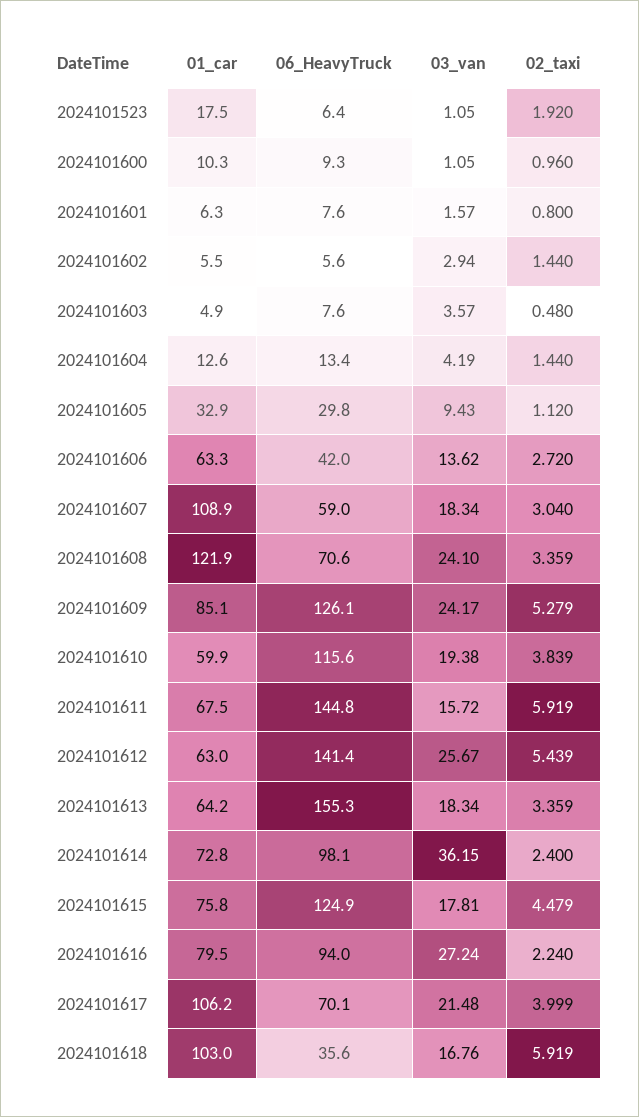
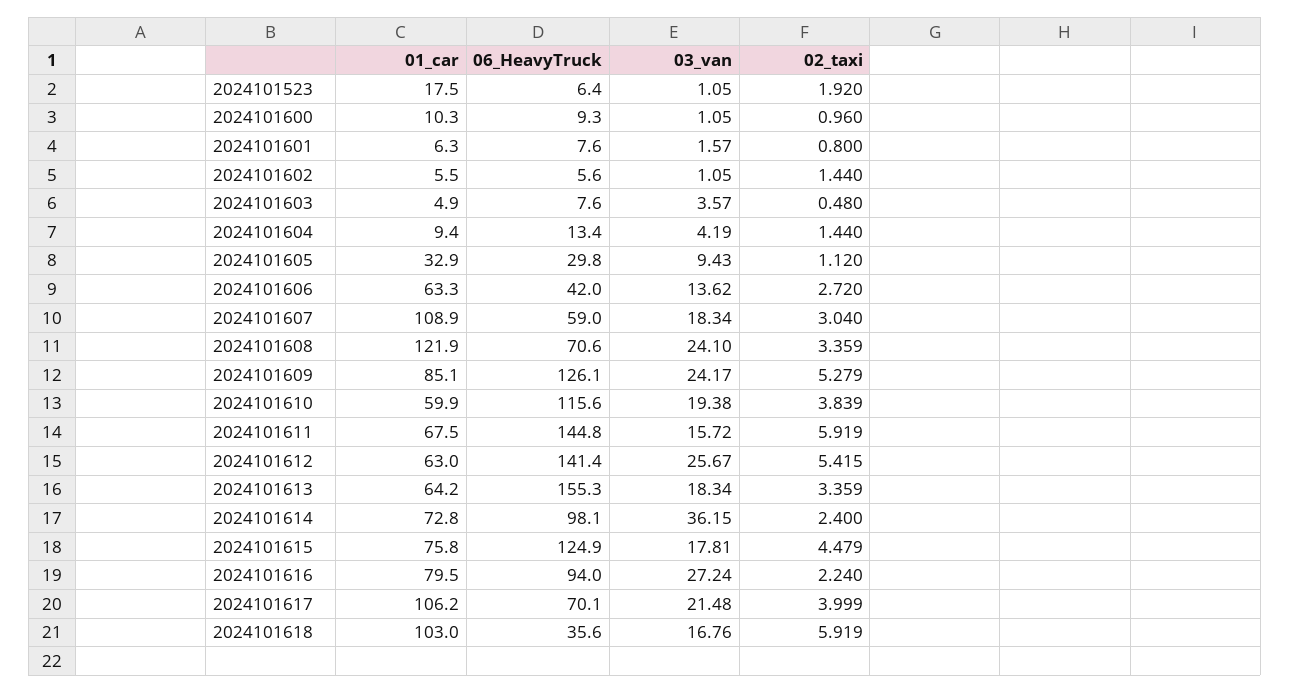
03_van, 2024101602: 2.94 -> 1.05
01_car, 2024101604: 12.6 -> 9.4
02_taxi, 2024101612: 5.439 -> 5.415

